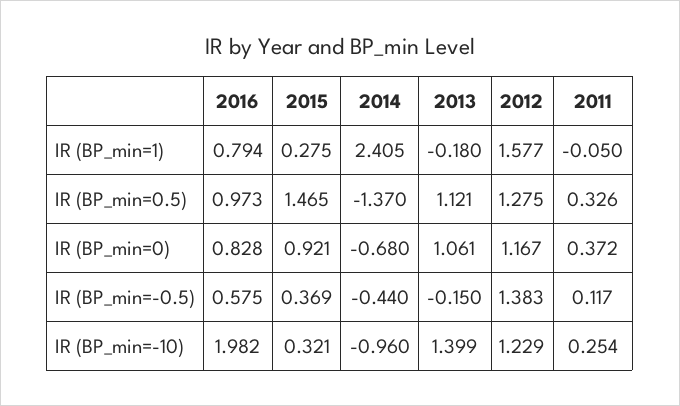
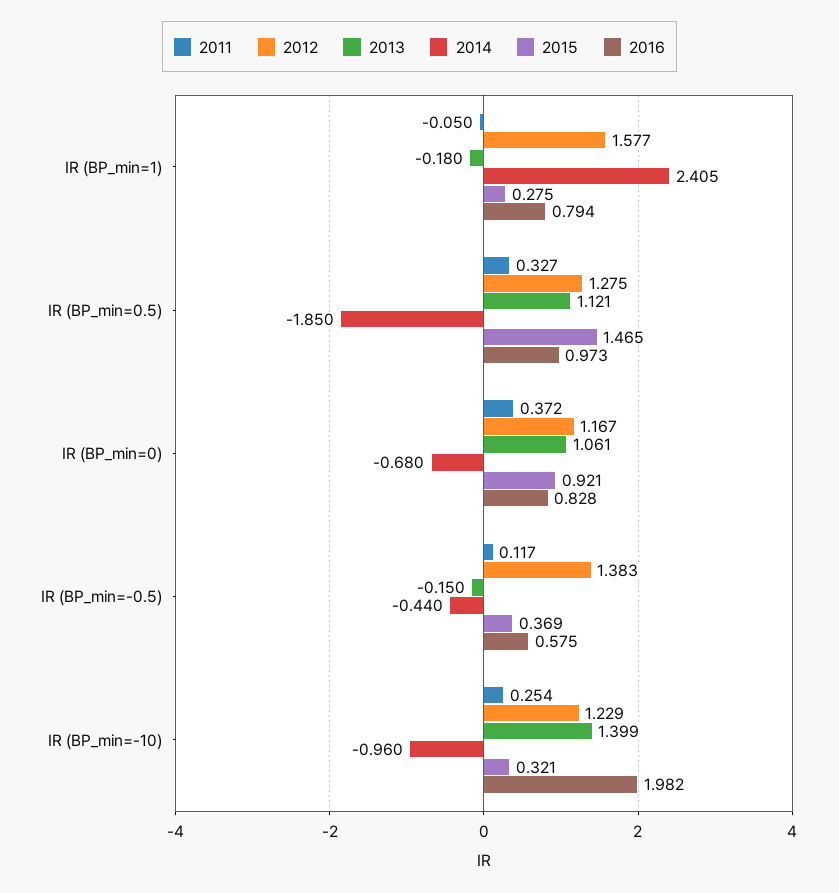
2014, IR (BP_min=0.5): -1.37 -> -1.85
2011, IR (BP_min=0.5): 0.326 -> 0.327

